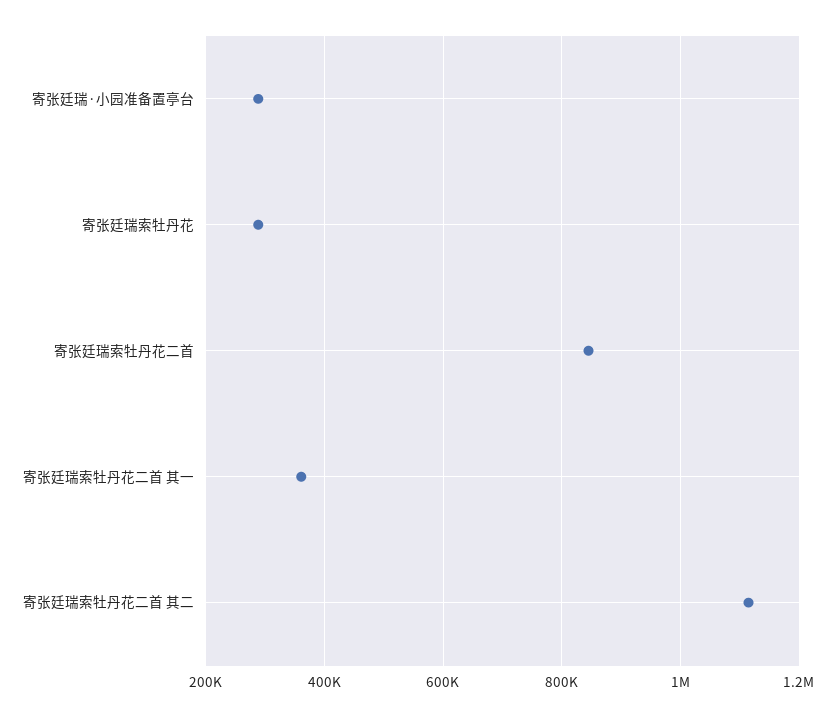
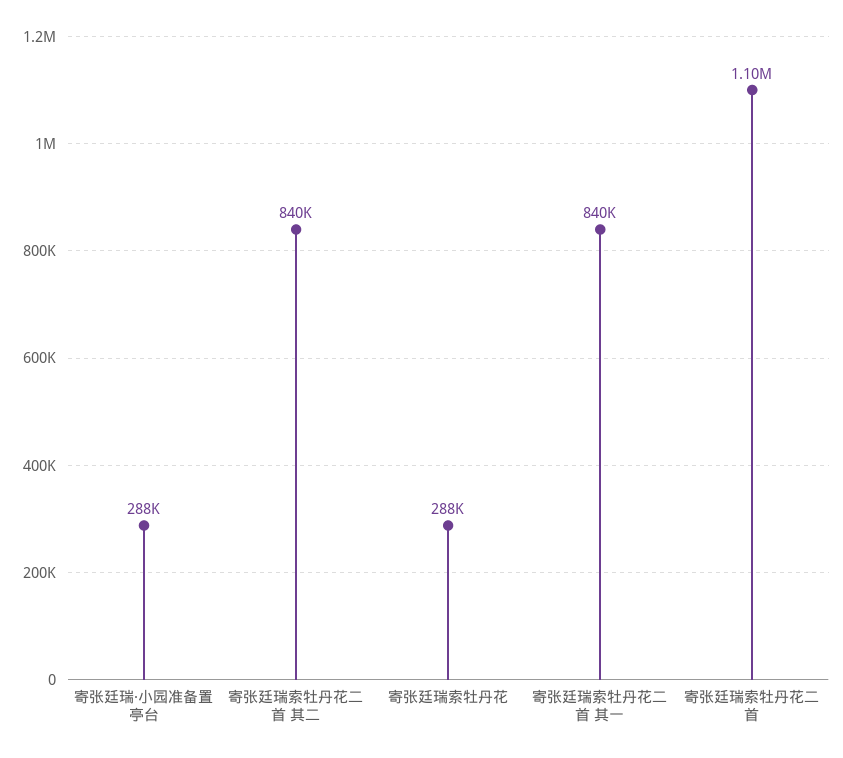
寄张廷瑞索牡丹花二首: 840000 -> 1100000
寄张廷瑞索牡丹花二首 其一: 360000 -> 840000
寄张廷瑞索牡丹花二首 其二: 1120000 -> 840000

